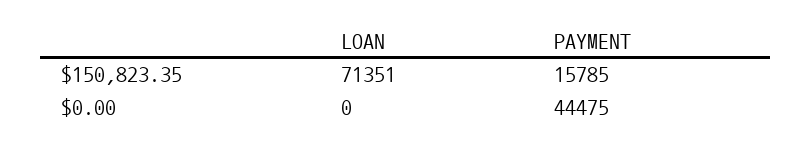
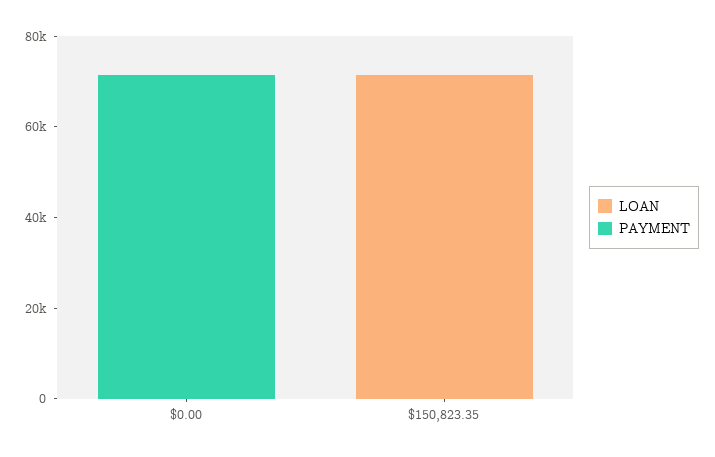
PAYMENT, $150,823.35: 15785 -> 0
PAYMENT, $0.00: 44475 -> 70000

